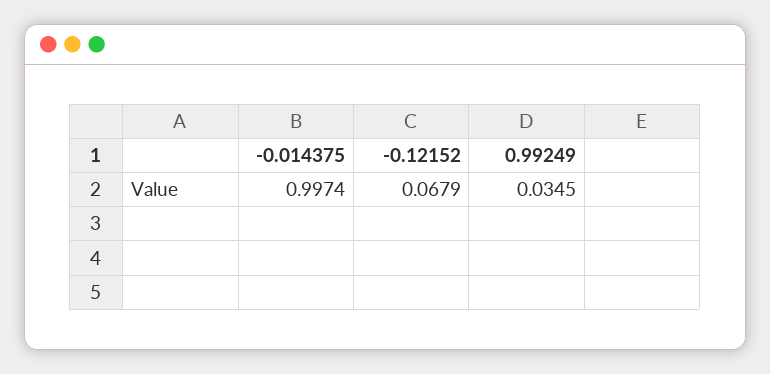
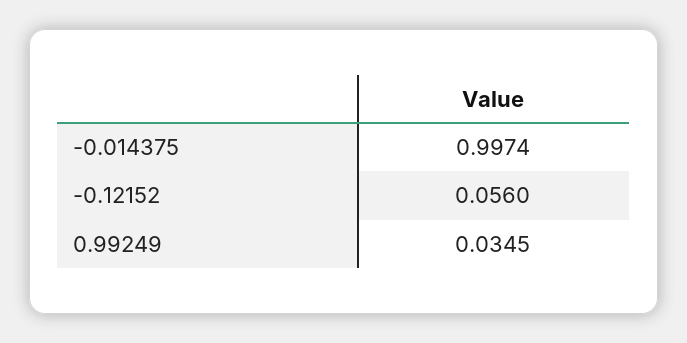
-0.12152: 0.0679 -> 0.056

